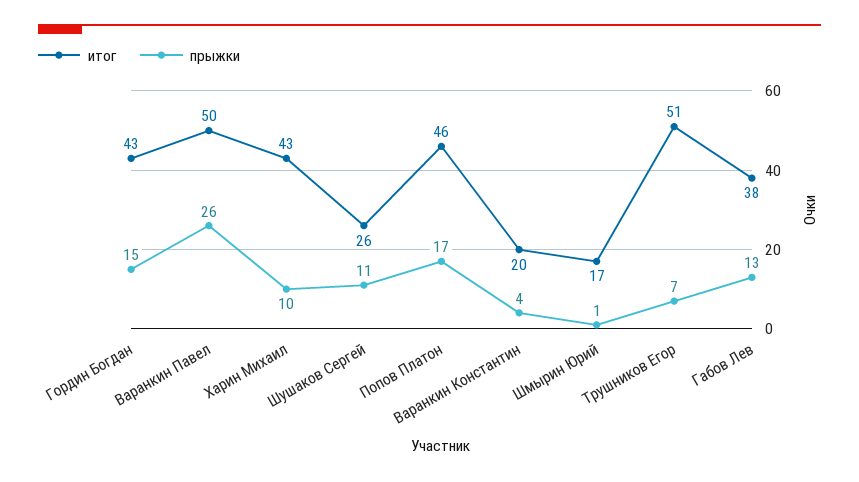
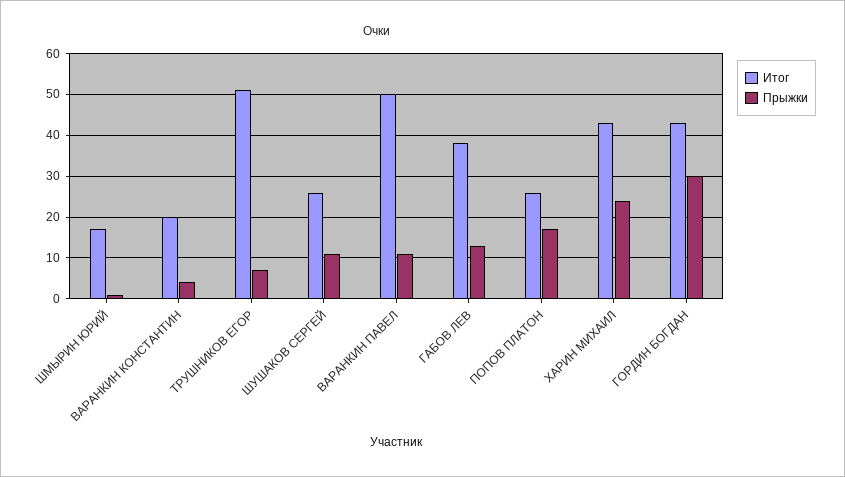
прыжки, Гордин Богдан: 15 -> 30
прыжки, Варанкин Павел: 26 -> 10
прыжки, Харин Михаил: 10 -> 25
итог, Попов Платон: 46 -> 25

